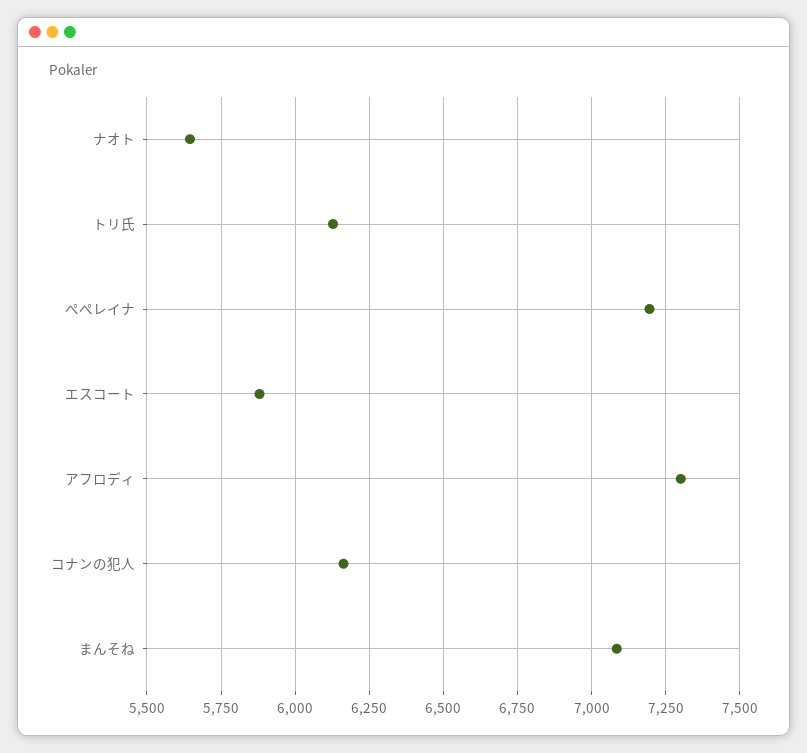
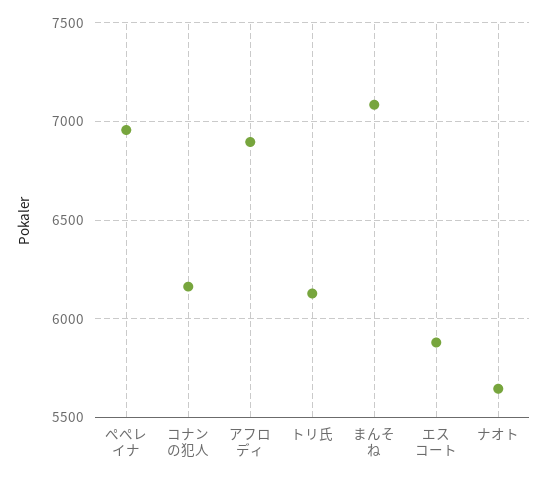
ぺぺレイナ: 7200 -> 6950
アフロディ: 7300 -> 6900

